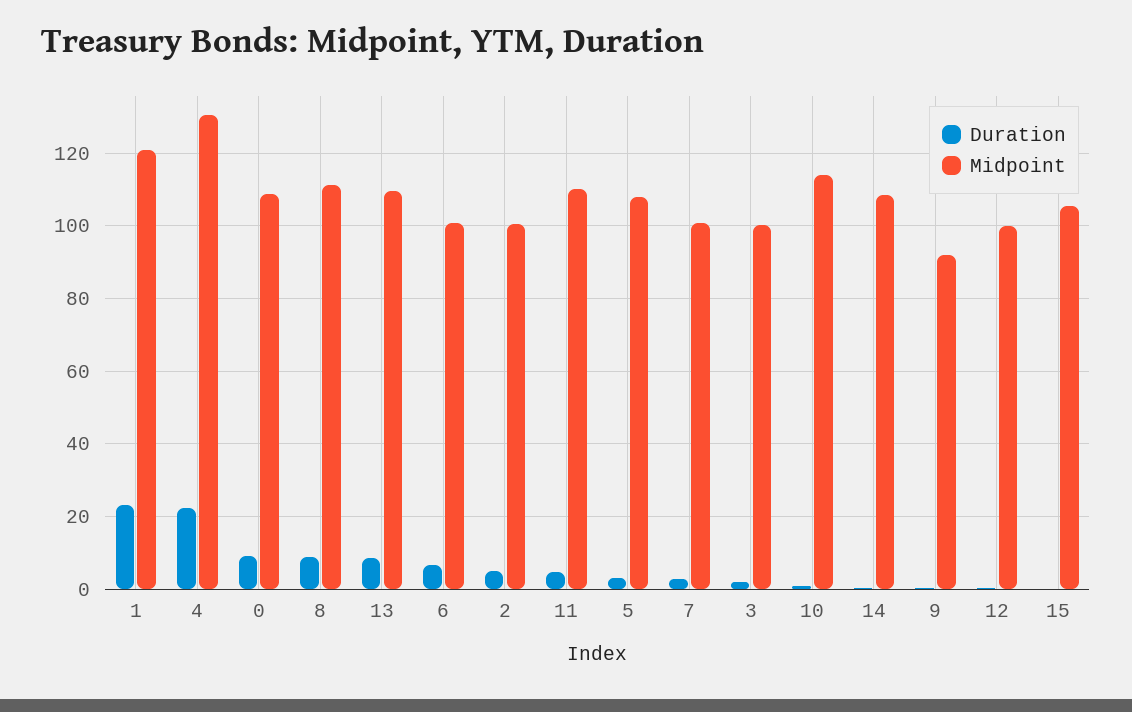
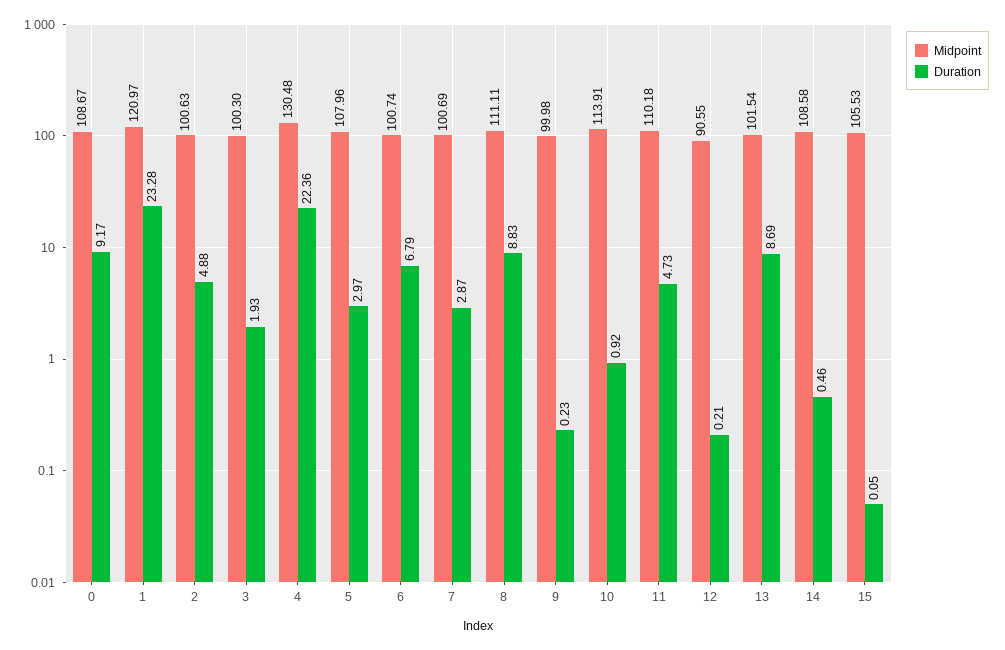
Midpoint, 13: 110 -> 101.54
Midpoint, 9: 92 -> 99.98
Midpoint, 12: 100 -> 90.55

